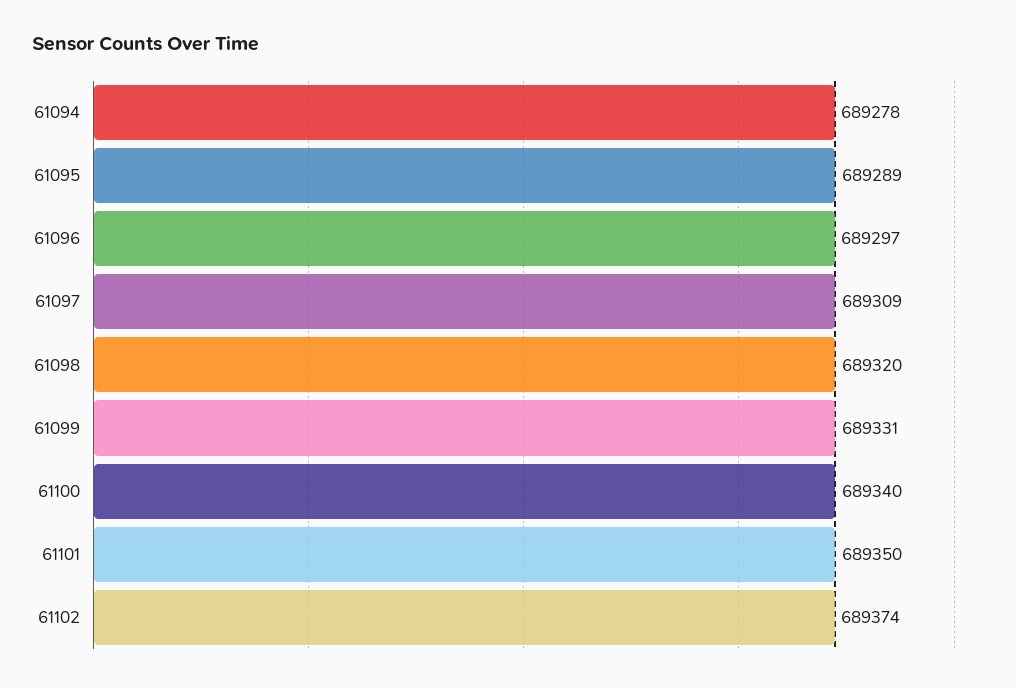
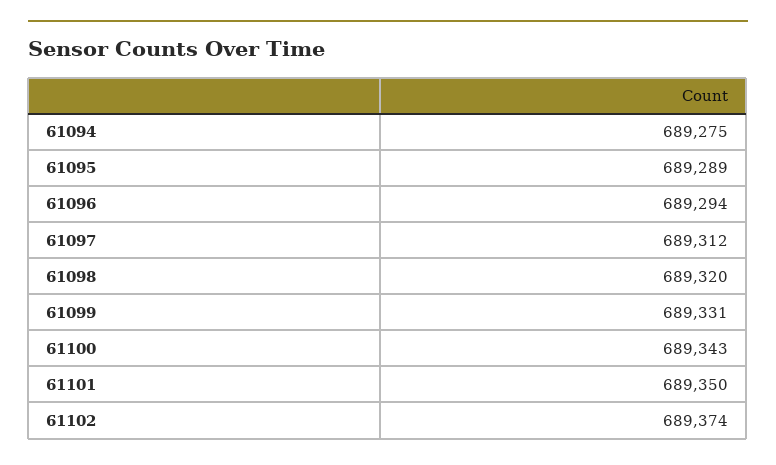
61094: 689278 -> 689275
61096: 689297 -> 689294
61097: 689309 -> 689312
61100: 689340 -> 689343

